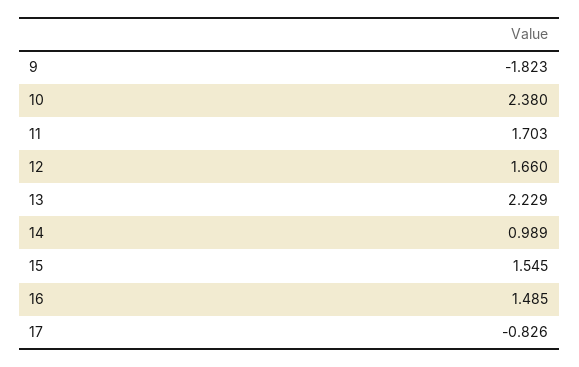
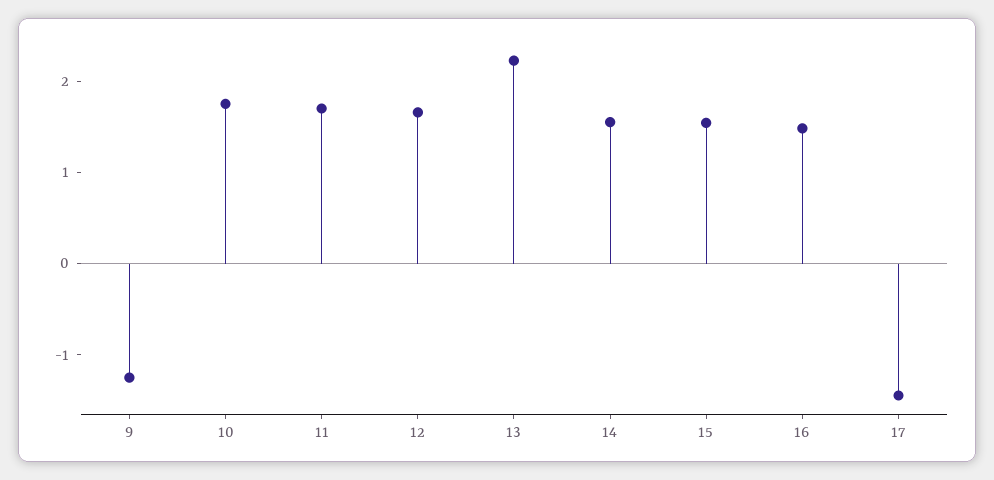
9: -1.823 -> -1.2
10: 2.38 -> 1.8
14: 0.989 -> 1.6
17: -0.826 -> -1.4

